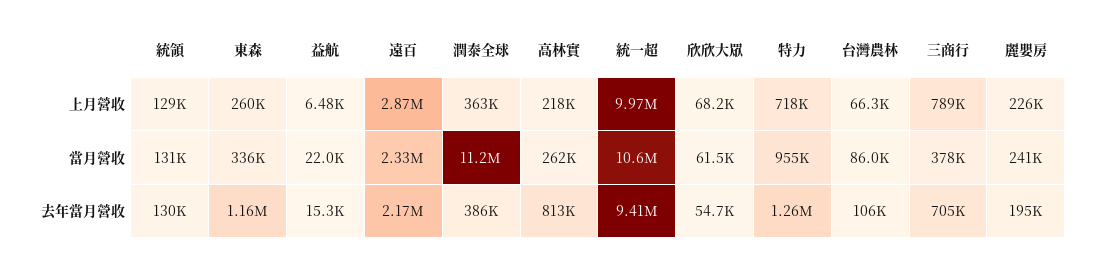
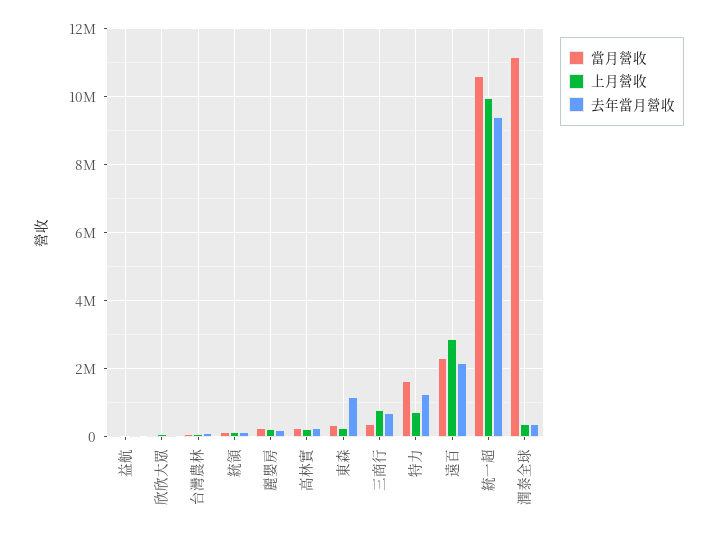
當月營收, 特力: 955000 -> 1600000
去年當月營收, 高林實: 813000 -> 200000

